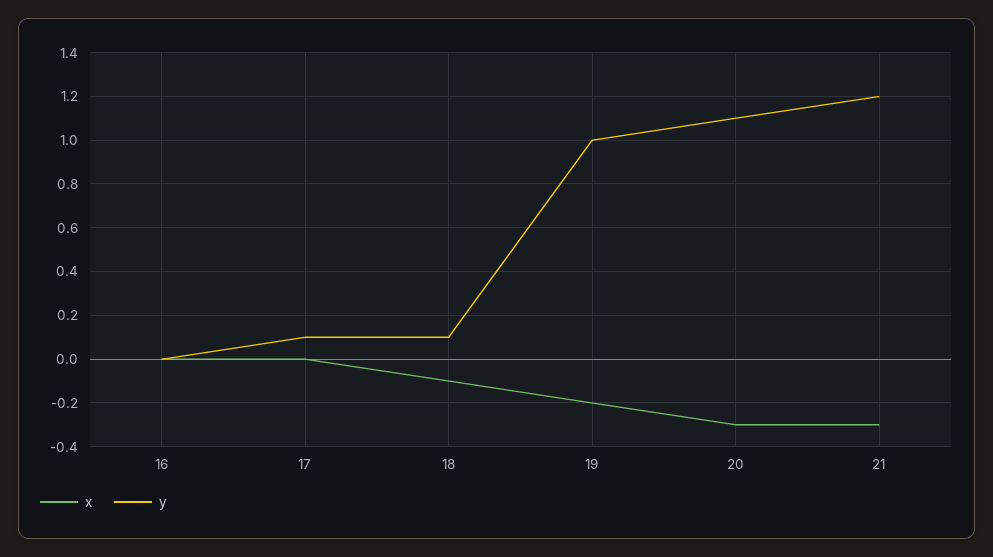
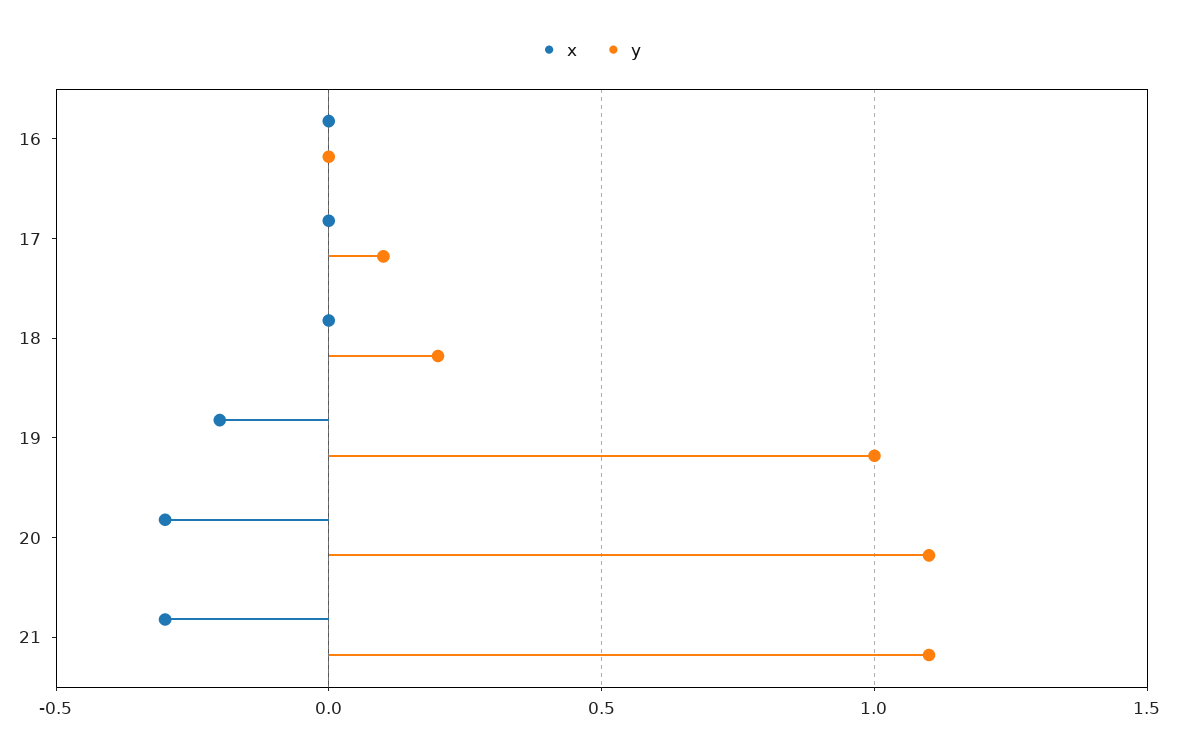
x, 18: -0.1 -> 0
y, 18: 0.1 -> 0.2
y, 21: 1.2 -> 1.1

